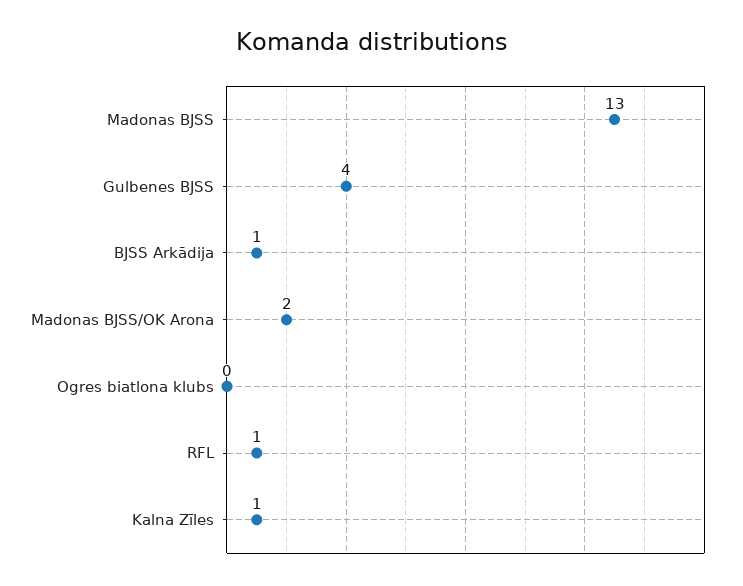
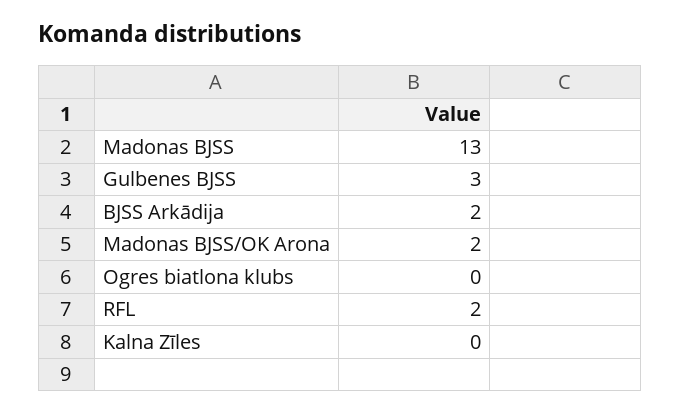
Gulbenes BJSS: 4 -> 3
BJSS Arkādija: 1 -> 2
RFL: 1 -> 2
Kalna Zīles: 1 -> 0

